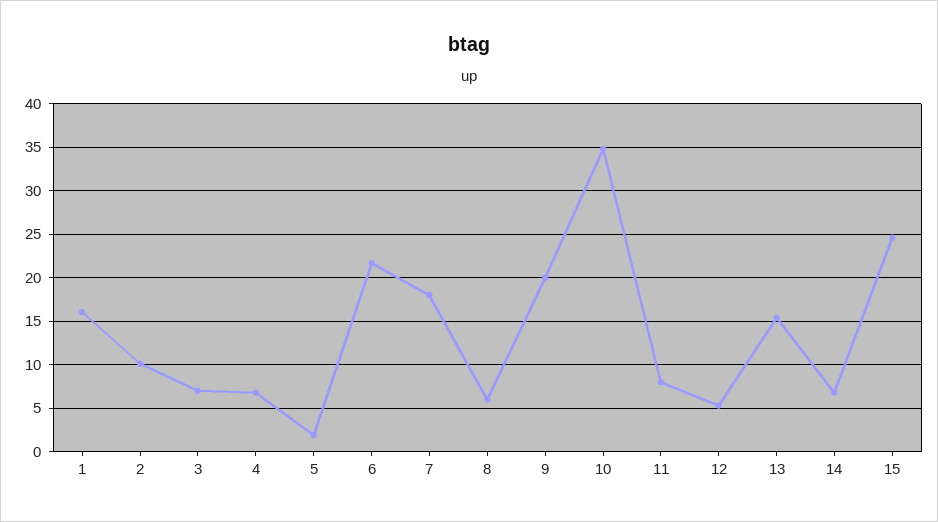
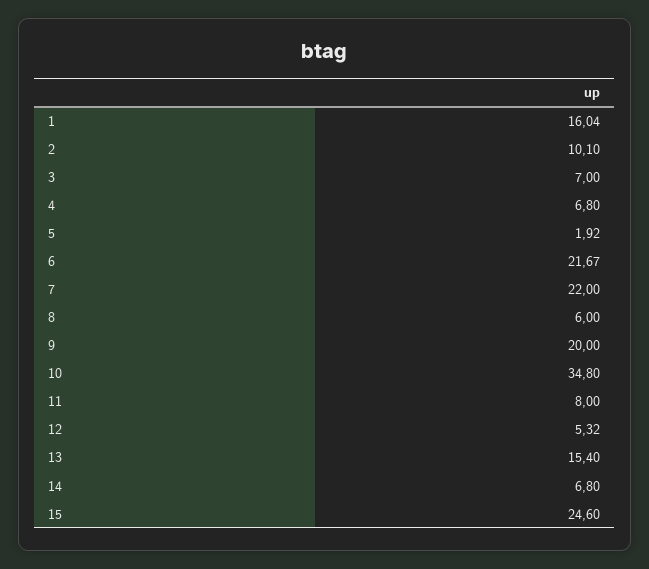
7: 18 -> 22

